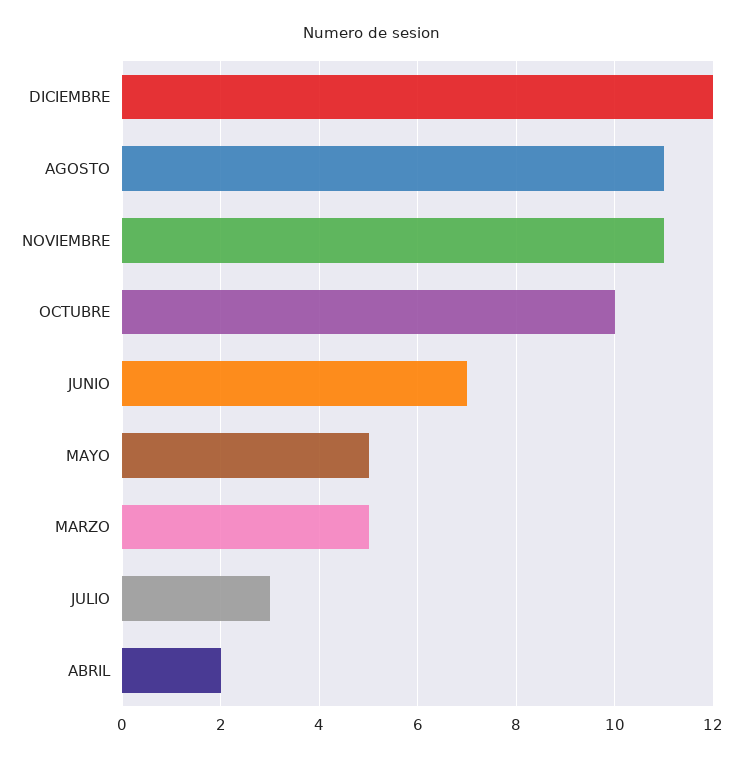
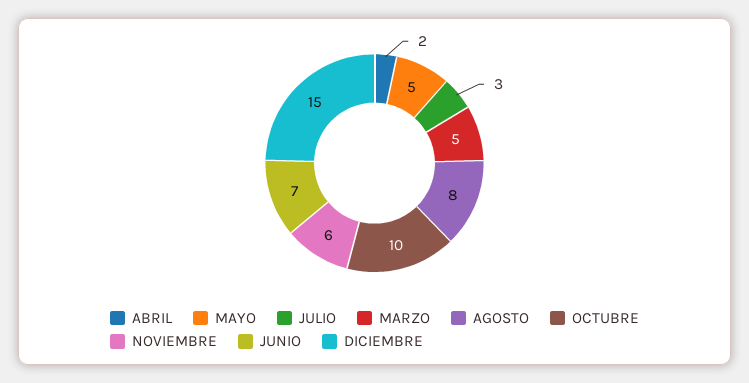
DICIEMBRE: 12 -> 15
AGOSTO: 11 -> 8
NOVIEMBRE: 11 -> 6

